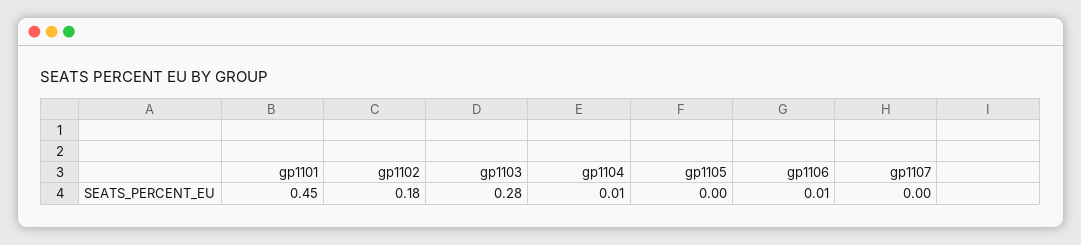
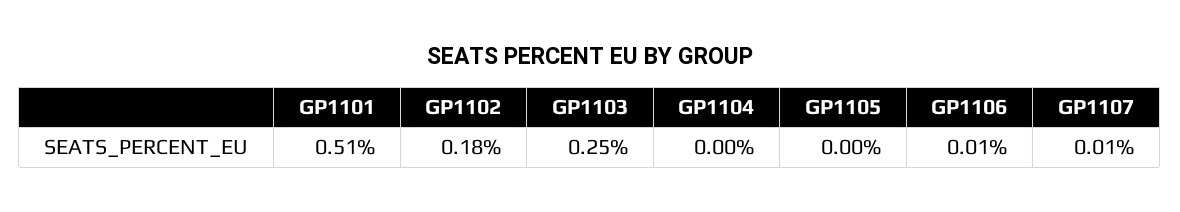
gp1101: 0.45 -> 0.51
gp1103: 0.28 -> 0.25
gp1104: 0.01 -> 0
gp1107: 0 -> 0.01

